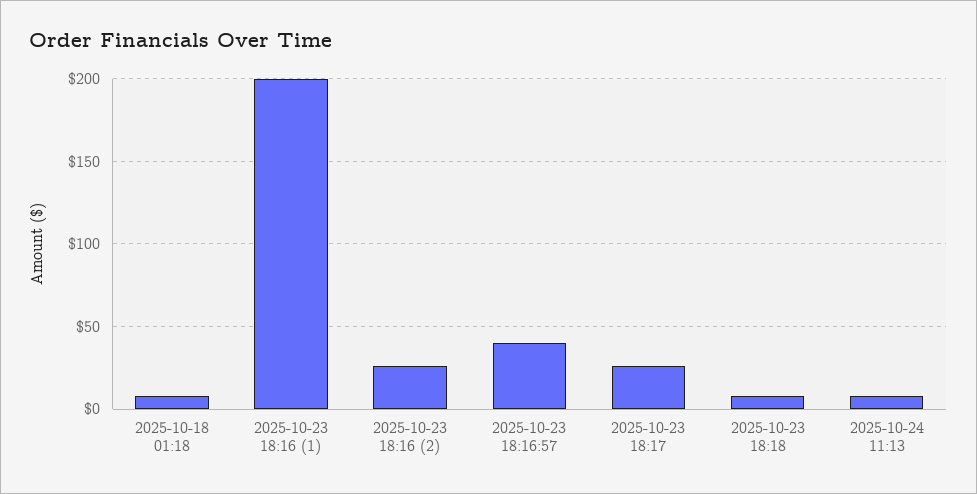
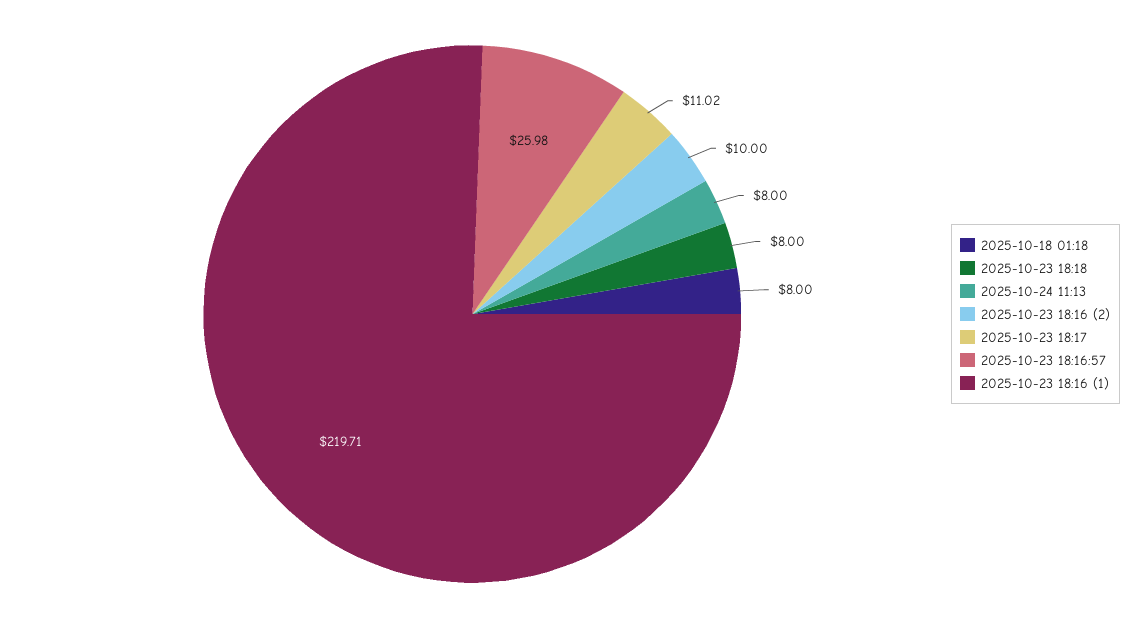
2025-10-23 18:16 (1): 200 -> 219.71
2025-10-23 18:16 (2): 25 -> 10
2025-10-23 18:16:57: 40 -> 25.98
2025-10-23 18:17: 25 -> 11.02

